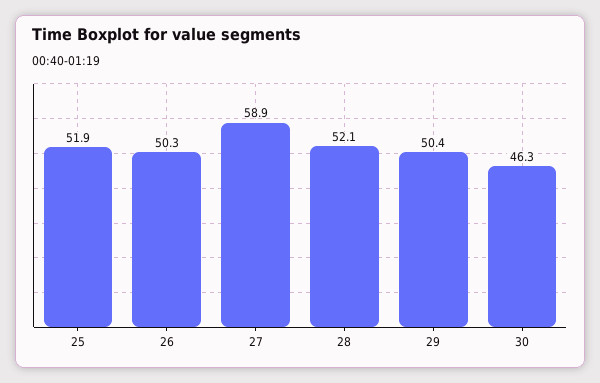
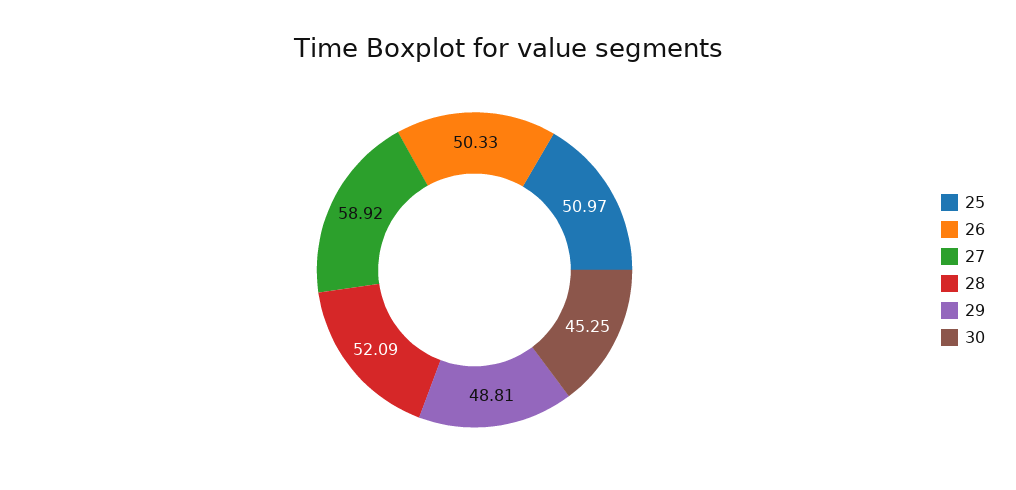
25: 51.9 -> 50.97
29: 50.4 -> 48.81
30: 46.3 -> 45.25

